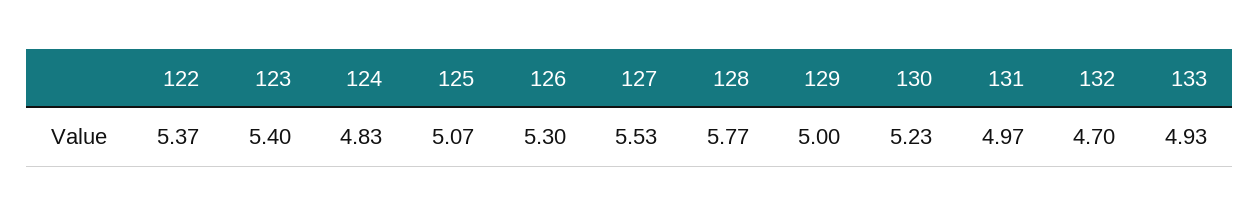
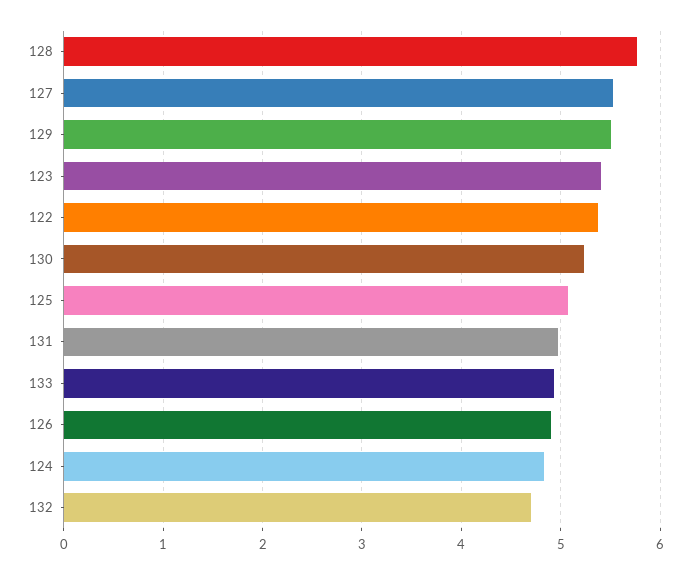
126: 5.3 -> 4.9
129: 5 -> 5.5

